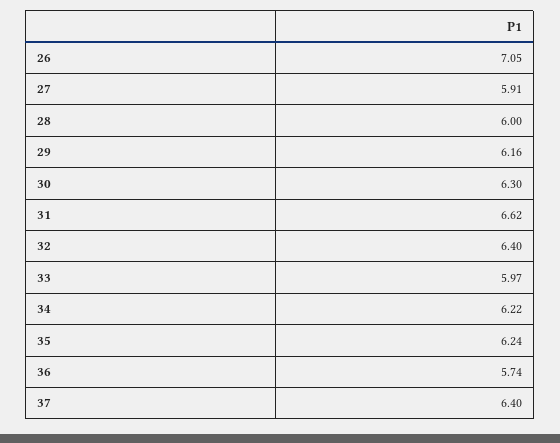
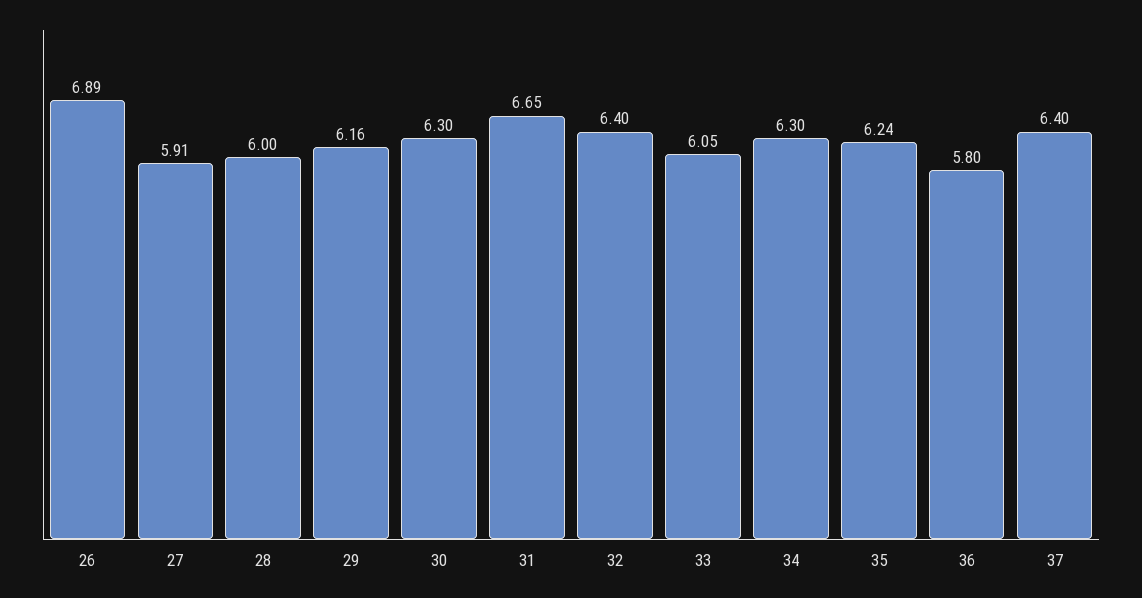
26: 7.05 -> 6.89
31: 6.62 -> 6.65
33: 5.97 -> 6.05
34: 6.22 -> 6.3
36: 5.74 -> 5.8

